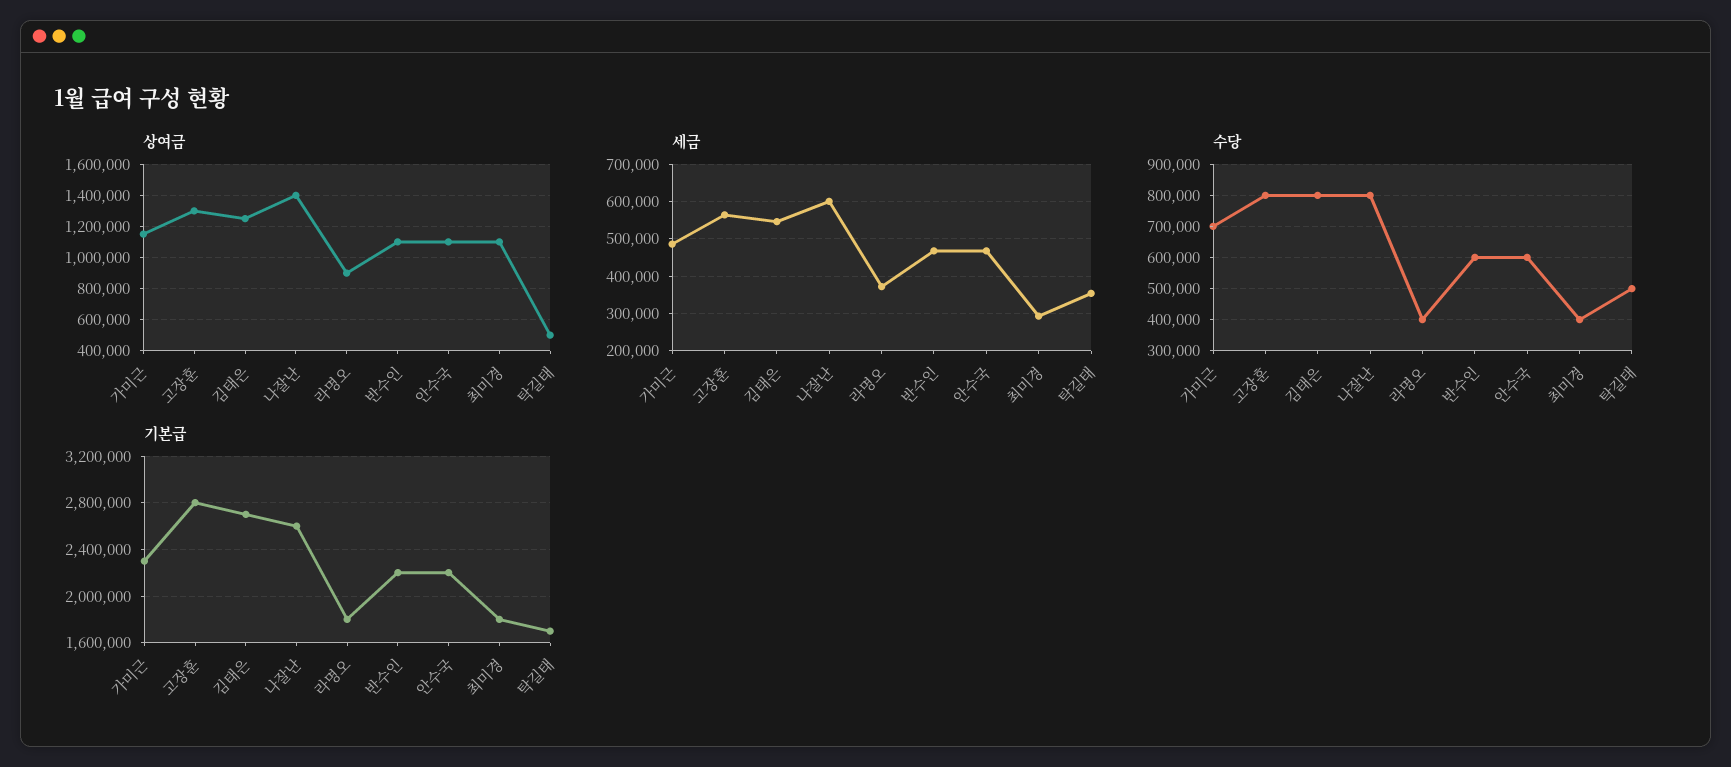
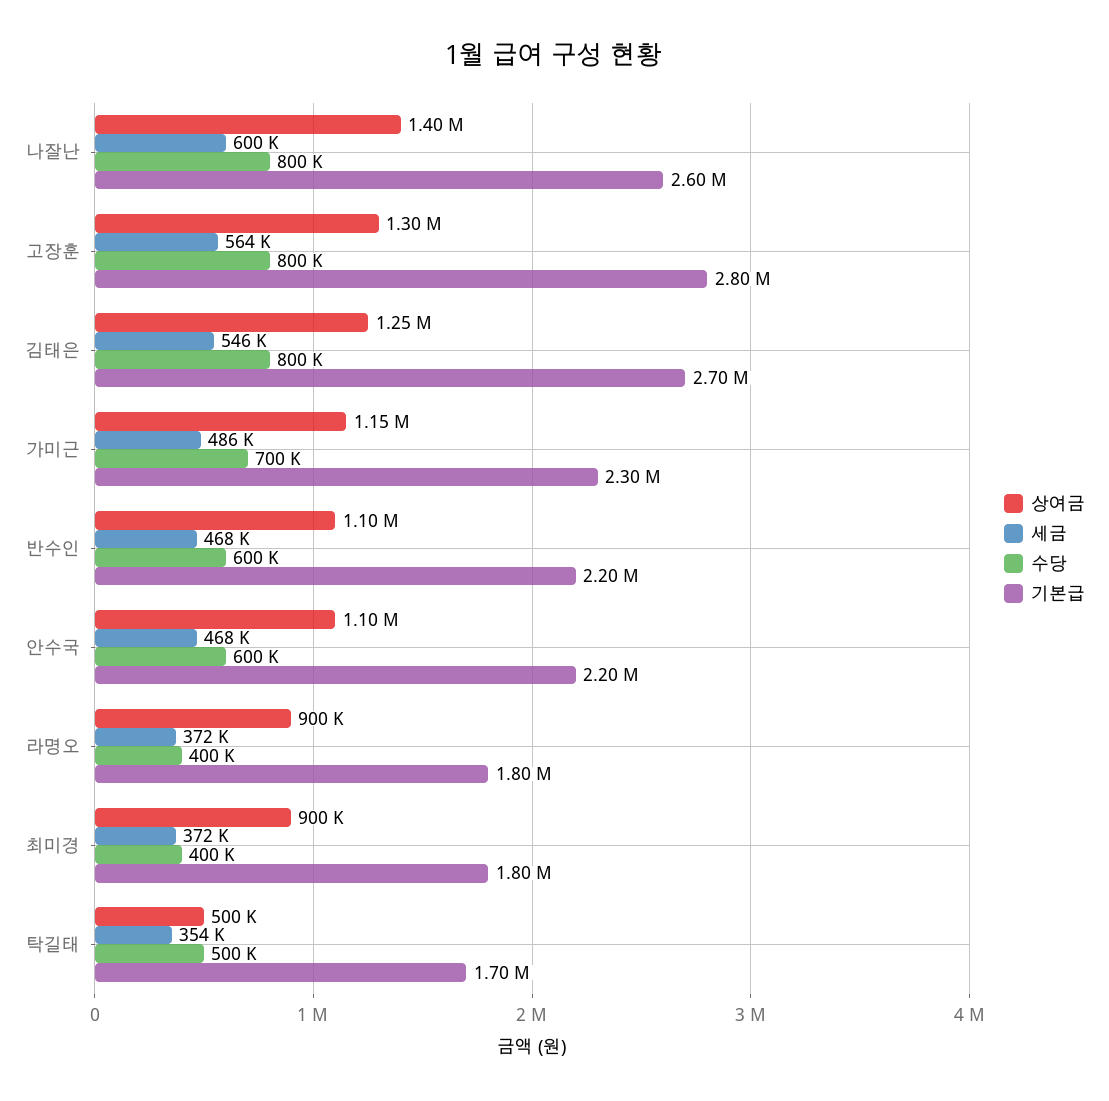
상여금, 최미경: 1100000 -> 900000
세금, 최미경: 300000 -> 372000

